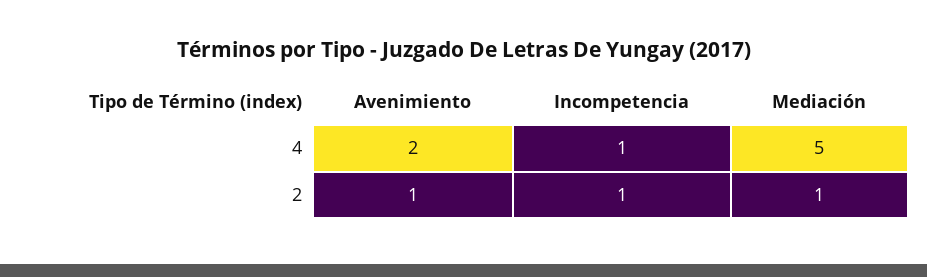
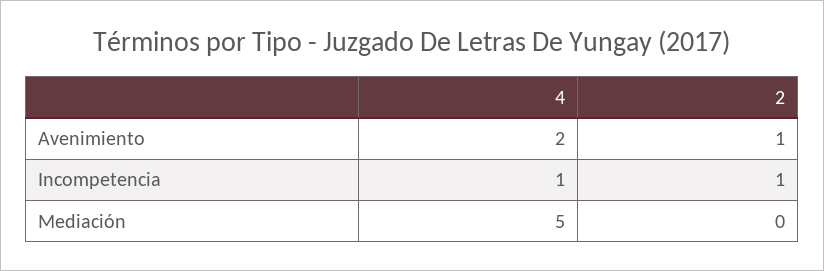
Mediación, 2: 1 -> 0

